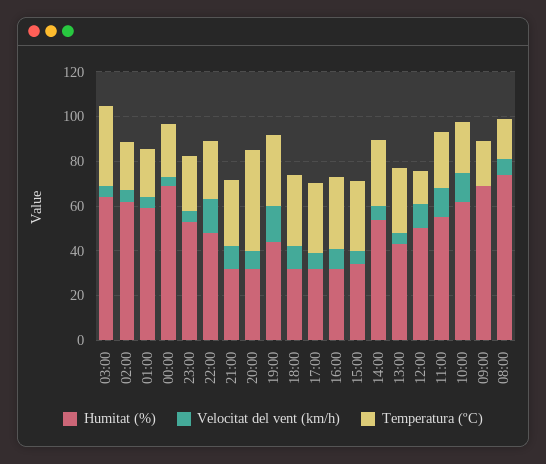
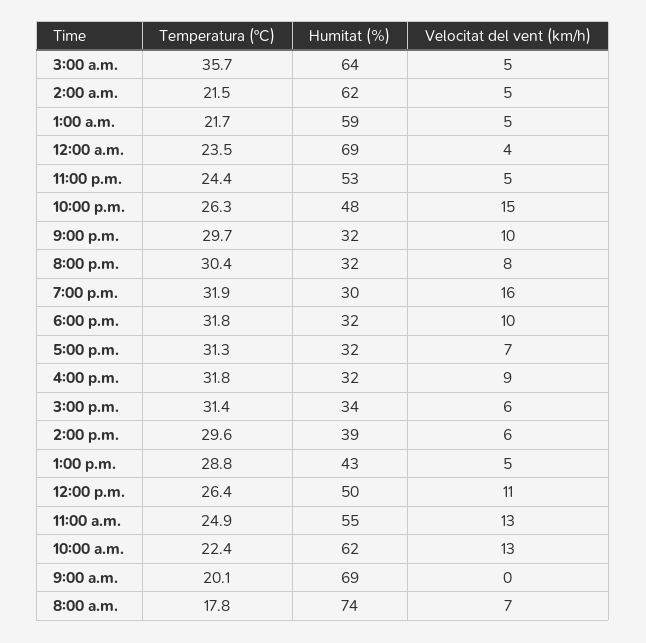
Temperatura (ºC), 20:00: 45 -> 30.4
Humitat (%), 19:00: 45 -> 30
Humitat (%), 14:00: 55 -> 39
Temperatura (ºC), 12:00: 15 -> 26.4

